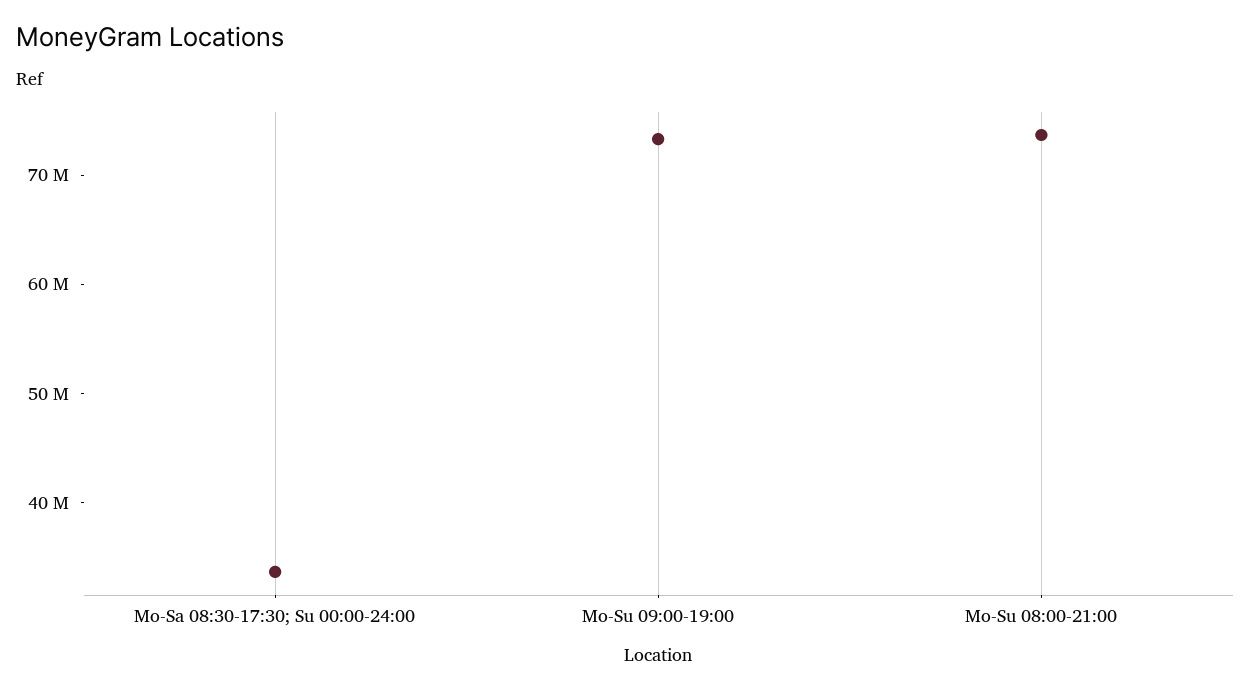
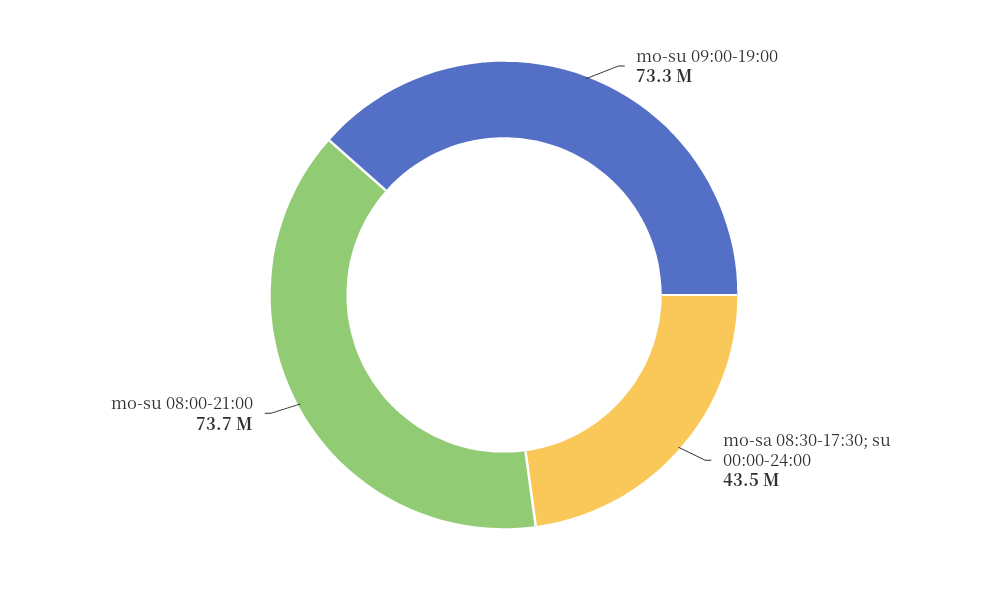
Mo-Sa 08:30-17:30; Su 00:00-24:00: 34000000 -> 43500000

